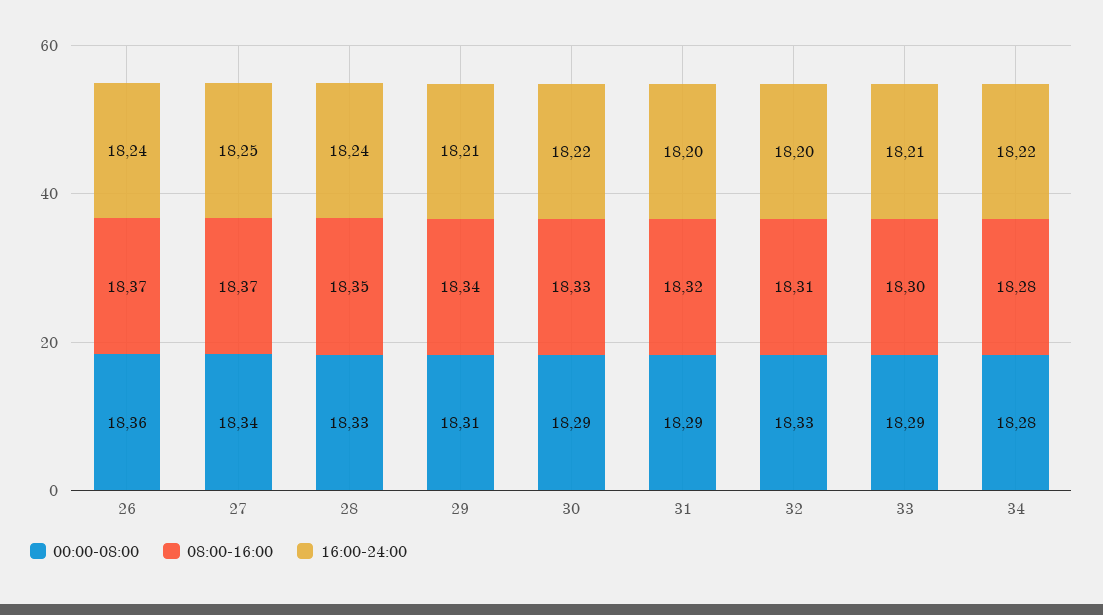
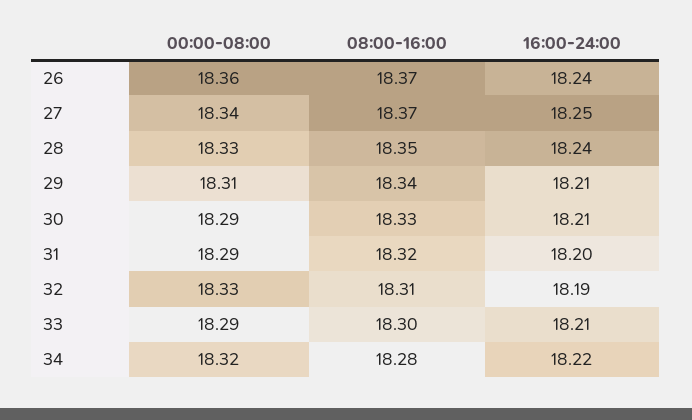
16:00-24:00, 30: 18.22 -> 18.21
16:00-24:00, 32: 18.2 -> 18.19
00:00-08:00, 34: 18.28 -> 18.32

